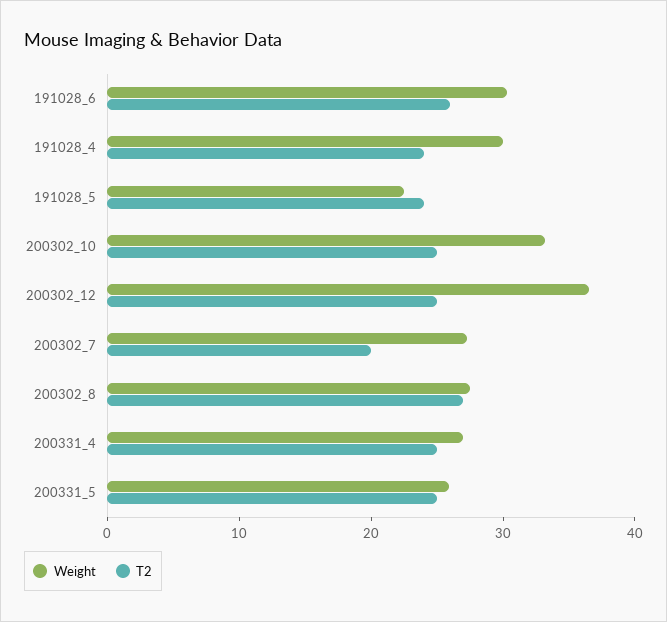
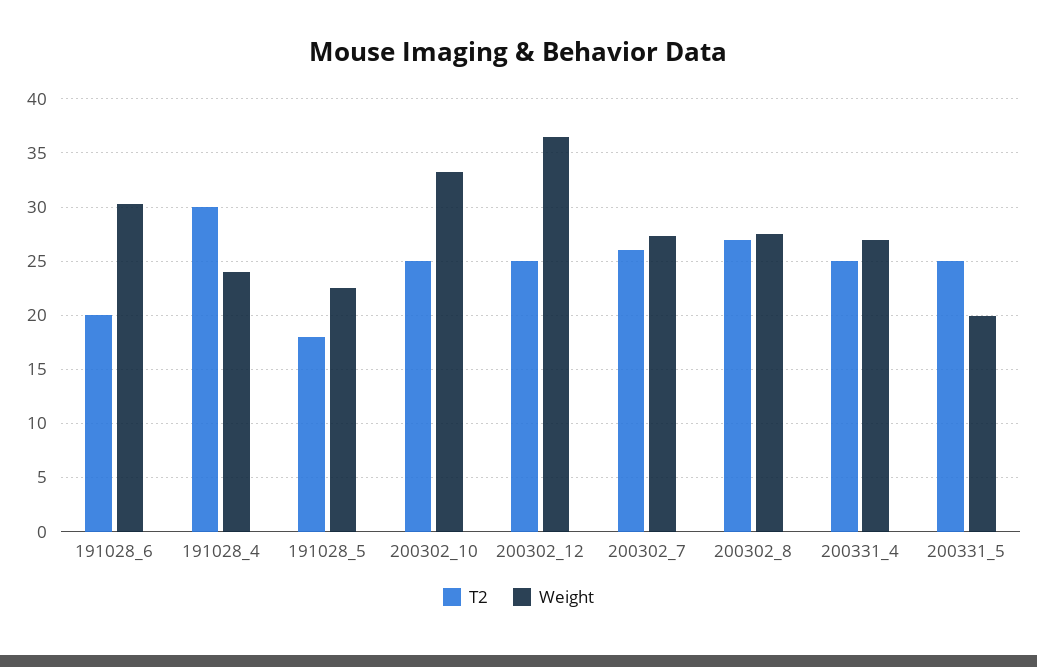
T2, 191028_6: 26 -> 20
Weight, 191028_4: 30 -> 24
T2, 191028_4: 24 -> 30
T2, 191028_5: 24 -> 18
T2, 200302_7: 20 -> 26
Weight, 200331_5: 26 -> 20

